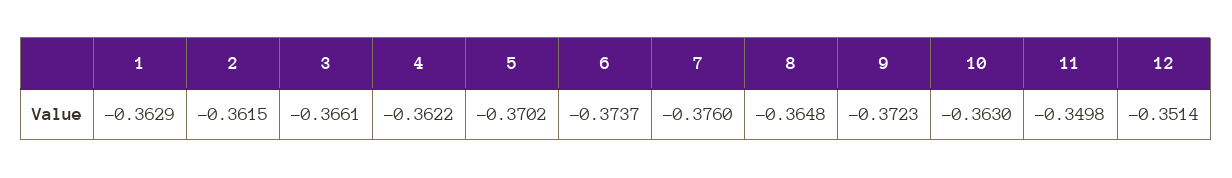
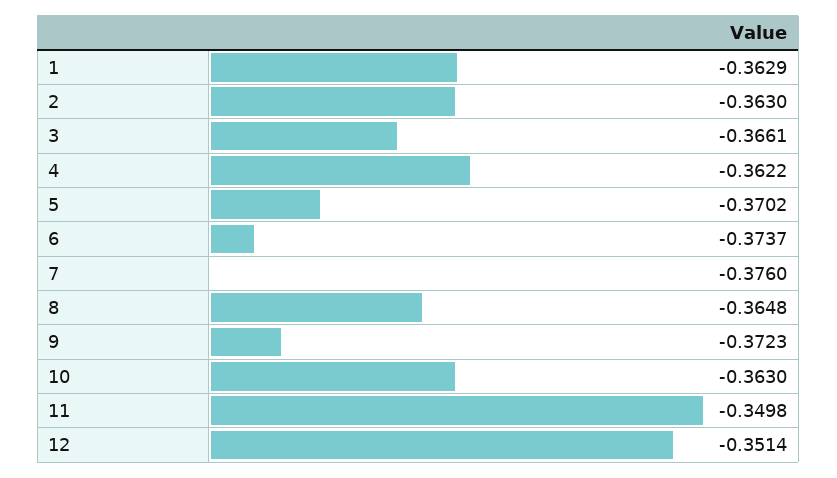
2: -0.3615 -> -0.363

